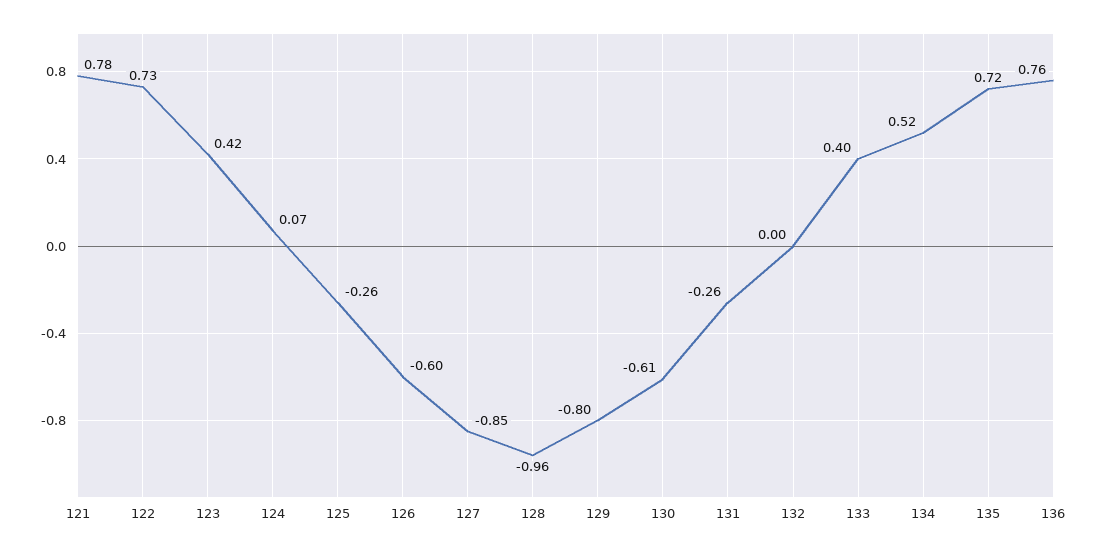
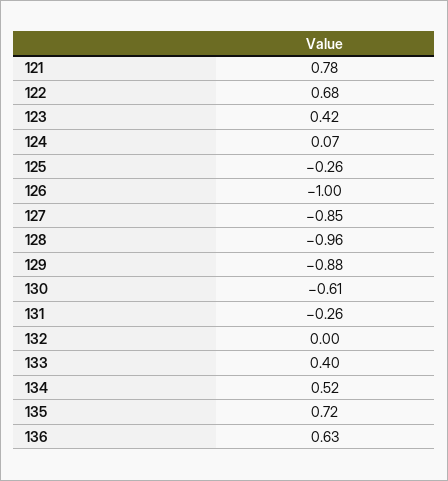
122: 0.73 -> 0.68
126: -0.6 -> -1
129: -0.8 -> -0.88
136: 0.76 -> 0.63

